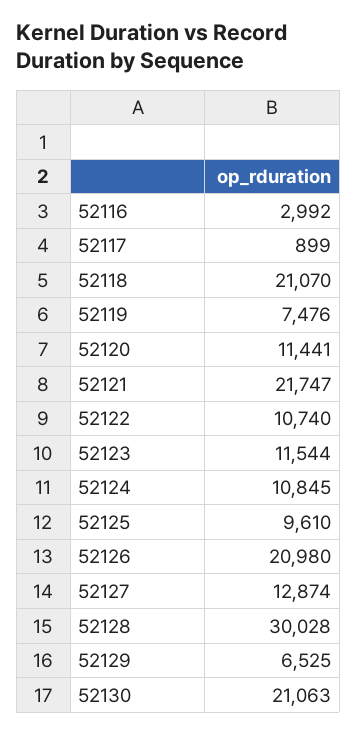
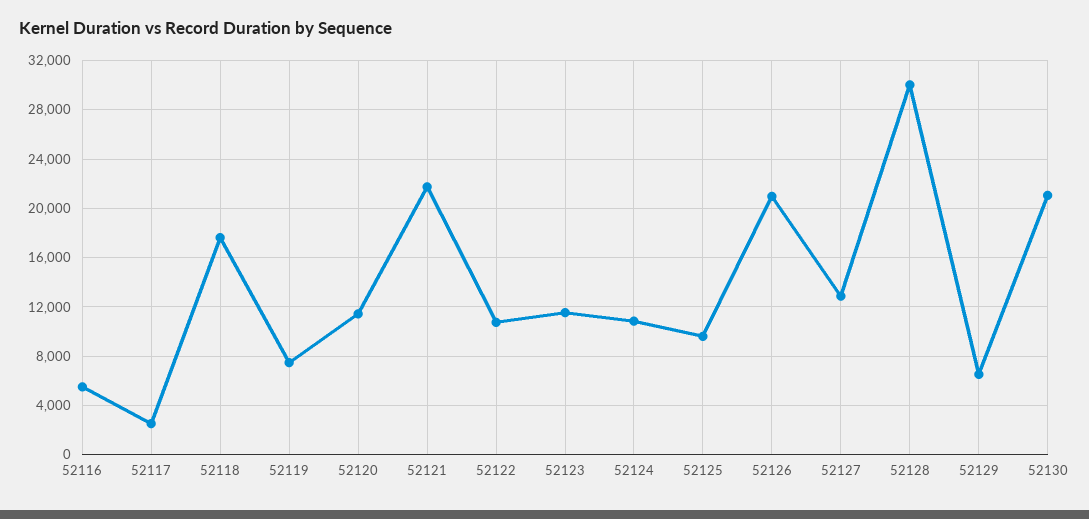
52116: 2992 -> 5500
52117: 899 -> 2500
52118: 21070 -> 17500

